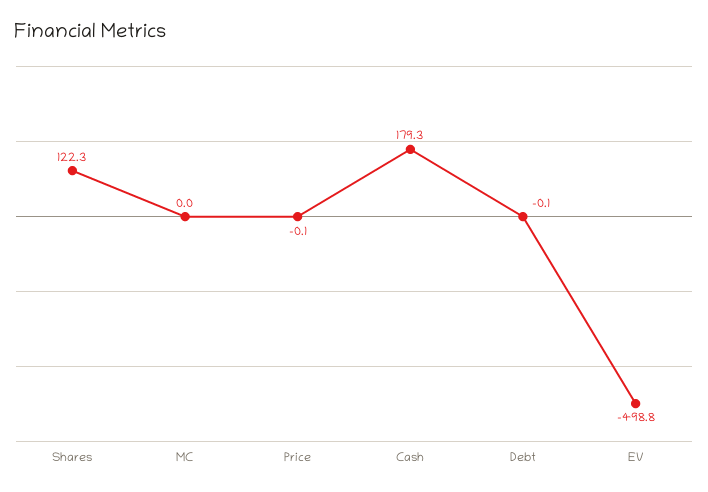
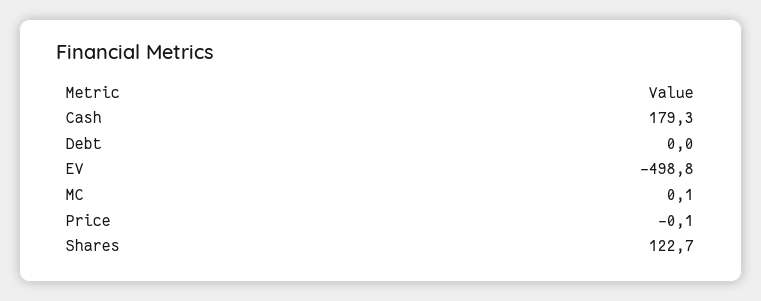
Shares: 122.3 -> 122.7
MC: 0 -> 0.1
Debt: -0.1 -> 0

